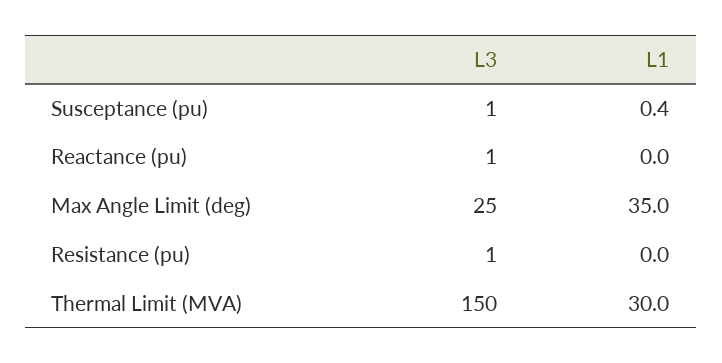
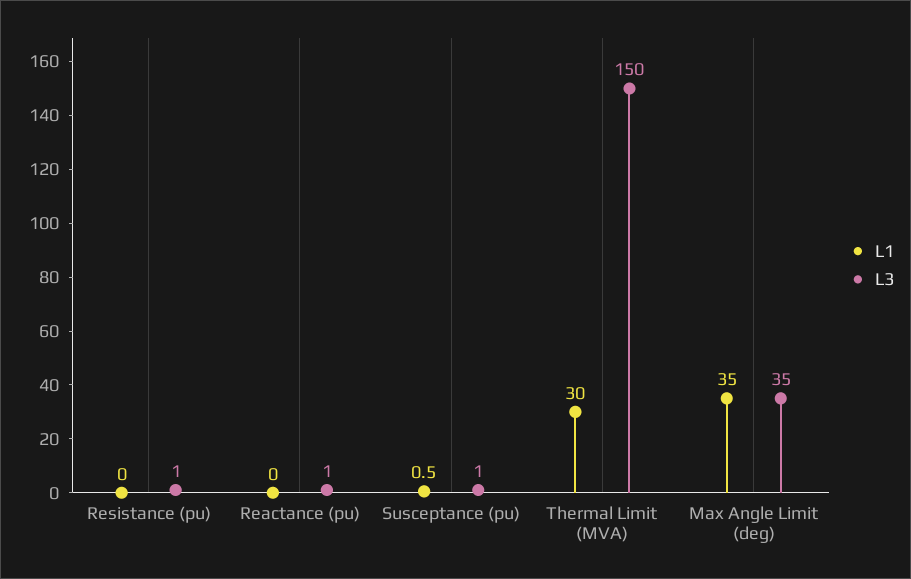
L1, Susceptance (pu): 0.4 -> 0.5
L3, Max Angle Limit (deg): 25 -> 35

